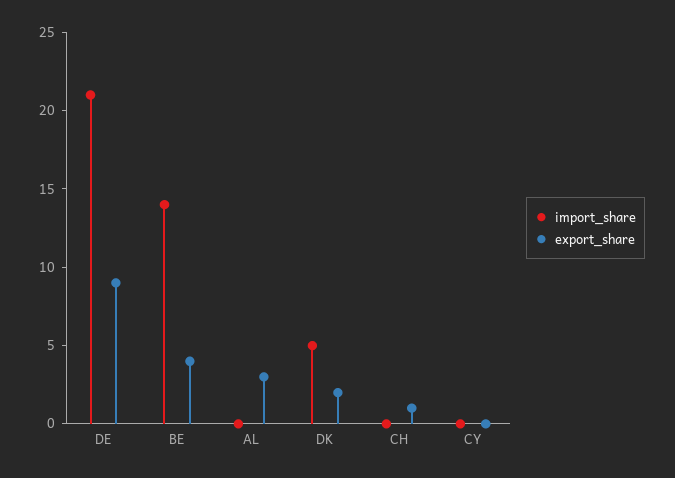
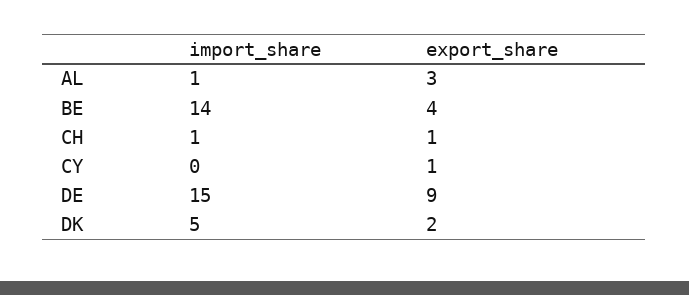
import_share, DE: 21 -> 15
import_share, AL: 0 -> 1
import_share, CH: 0 -> 1
export_share, CY: 0 -> 1

